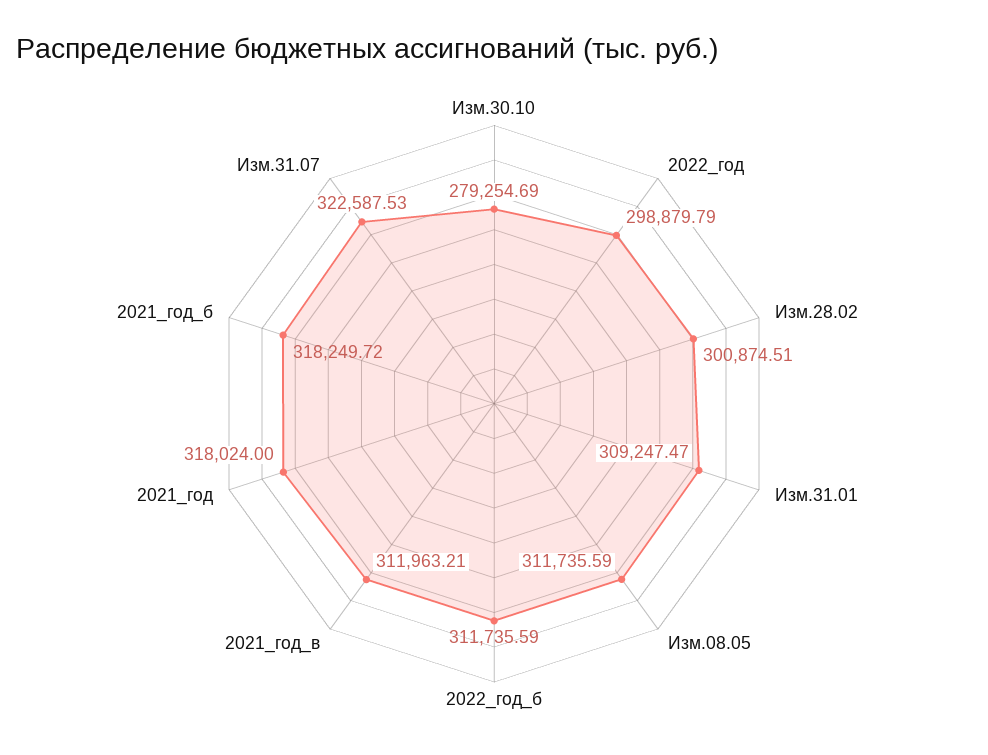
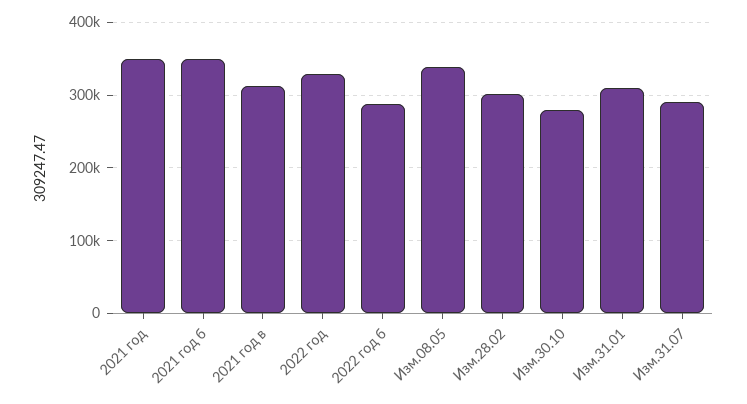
2022_год: 298879.79 -> 330000
Изм.08.05: 311735.59 -> 340000
2022_год_б: 311735.59 -> 290000
2021_год: 318024 -> 350000
2021_год_б: 318249.72 -> 350000
Изм.31.07: 322587.53 -> 290000

